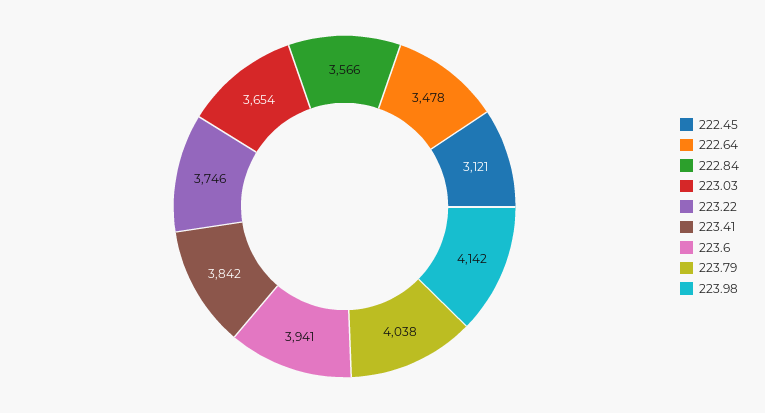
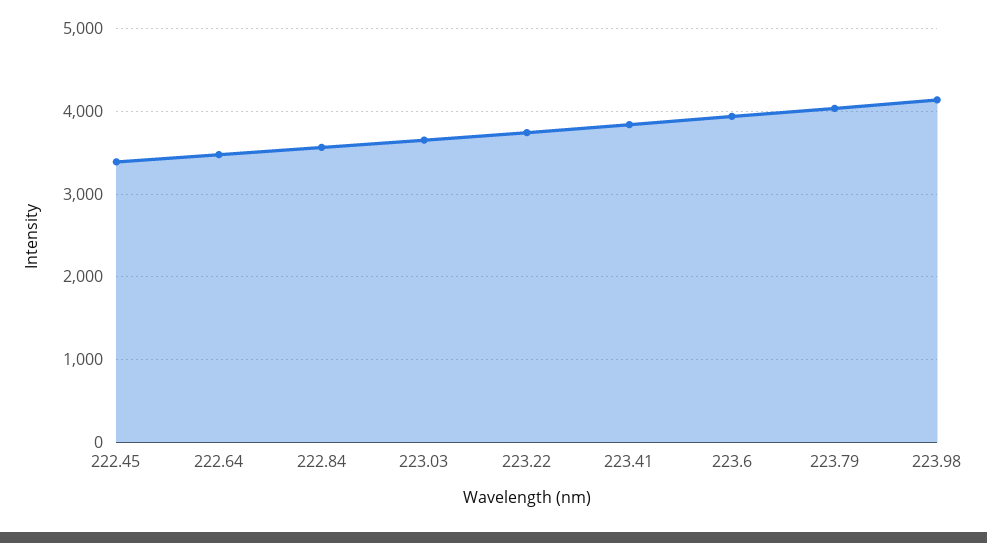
222.45: 3121 -> 3400

